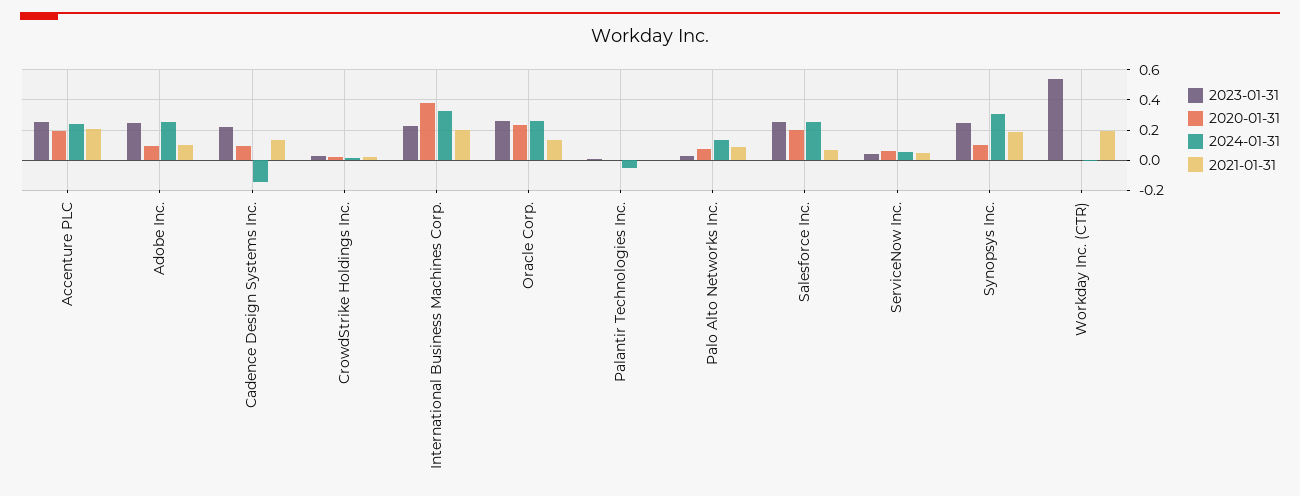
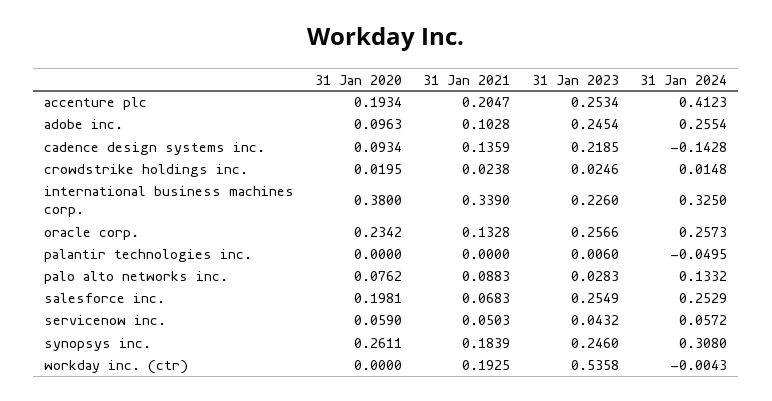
2024-01-31, Accenture PLC: 0.25 -> 0.4123
2021-01-31, International Business Machines Corp.: 0.2 -> 0.339
2020-01-31, Synopsys Inc.: 0.1 -> 0.2611

